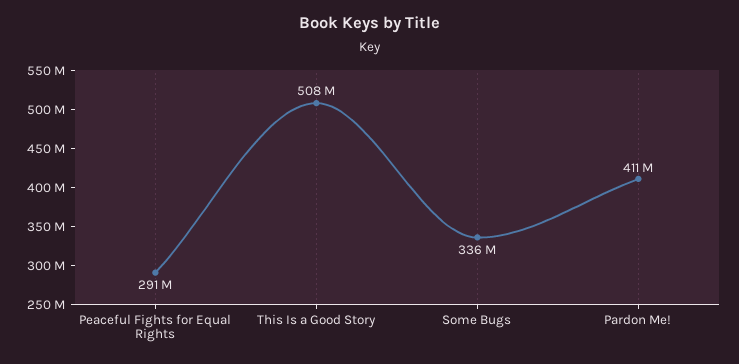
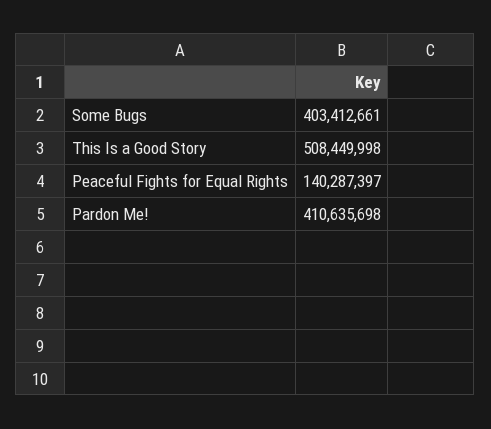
Peaceful Fights for Equal Rights: 291000000 -> 140287397
Some Bugs: 336000000 -> 403412661

